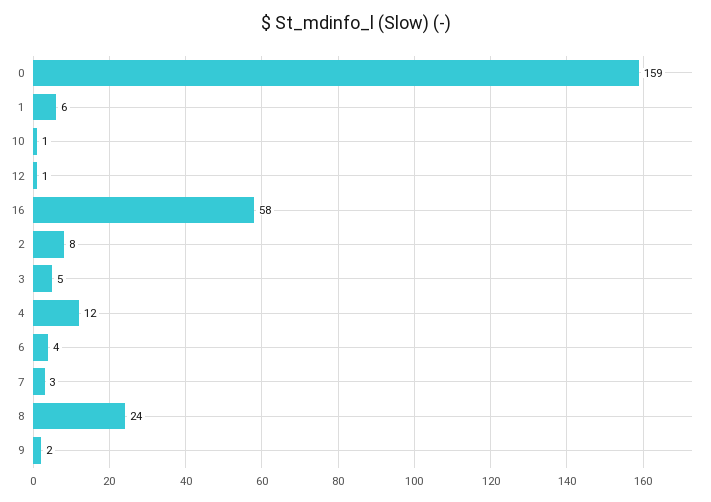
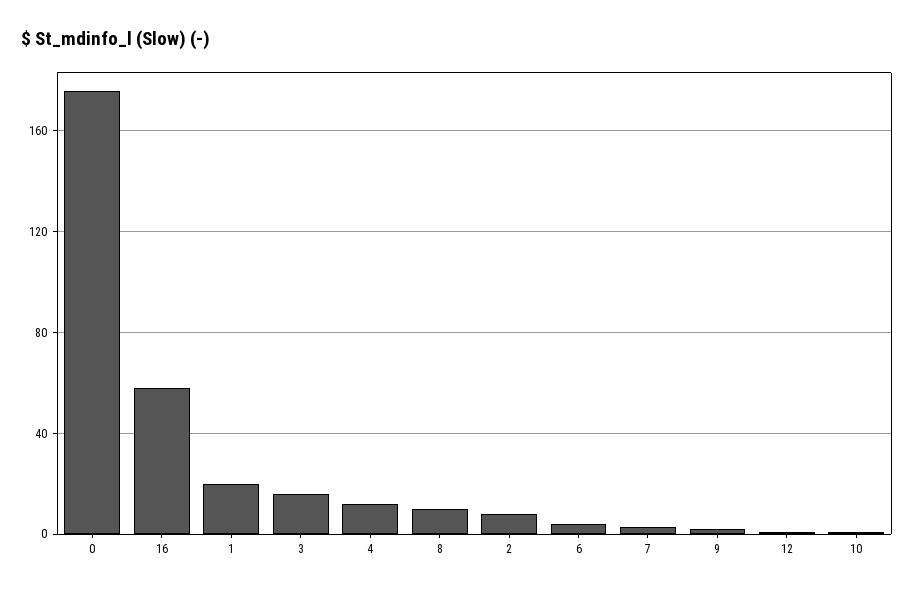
0: 159 -> 175
1: 6 -> 20
3: 5 -> 15
8: 24 -> 10

